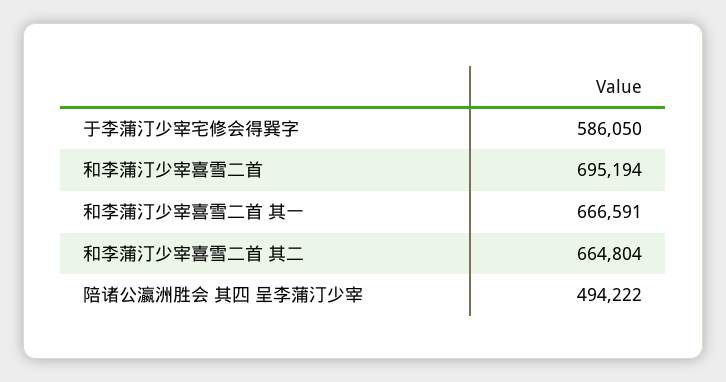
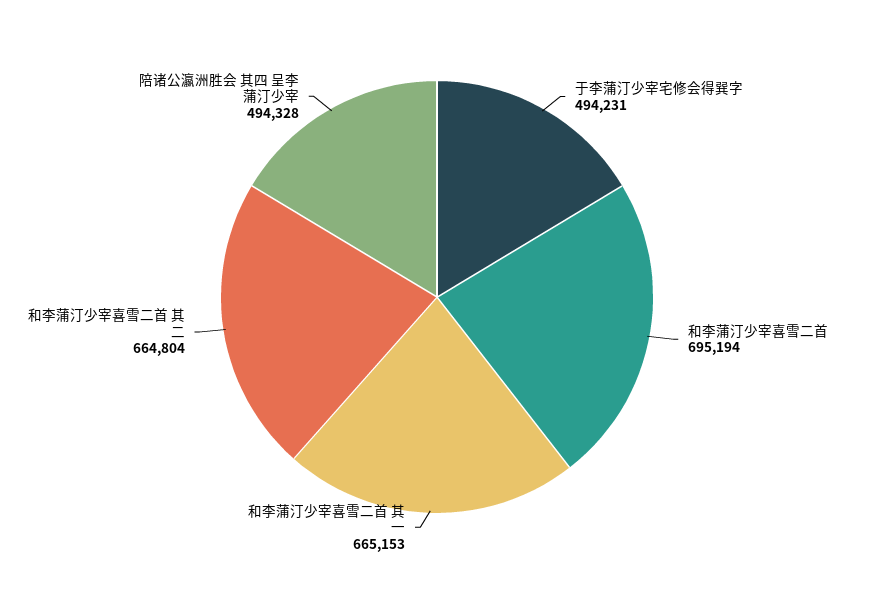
于李蒲汀少宰宅修会得巽字: 586050 -> 494231
和李蒲汀少宰喜雪二首 其一: 666591 -> 665153
陪诸公瀛洲胜会 其四 呈李蒲汀少宰: 494222 -> 494328

